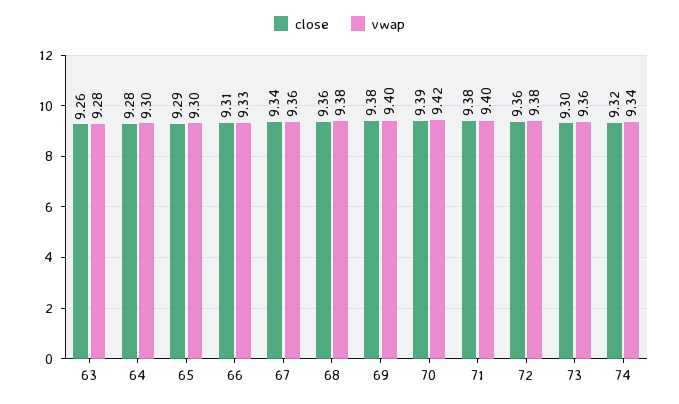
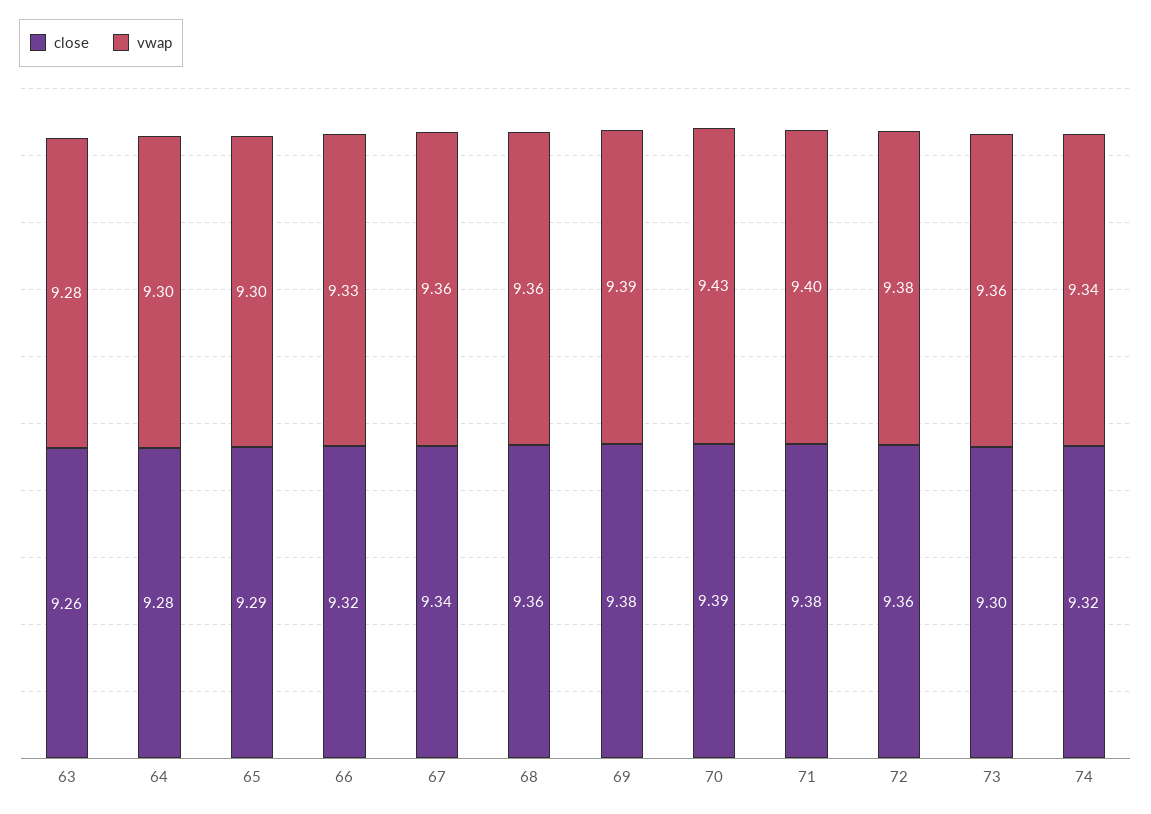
close, 66: 9.31 -> 9.32
vwap, 68: 9.38 -> 9.36
vwap, 69: 9.4 -> 9.39
vwap, 70: 9.42 -> 9.43

